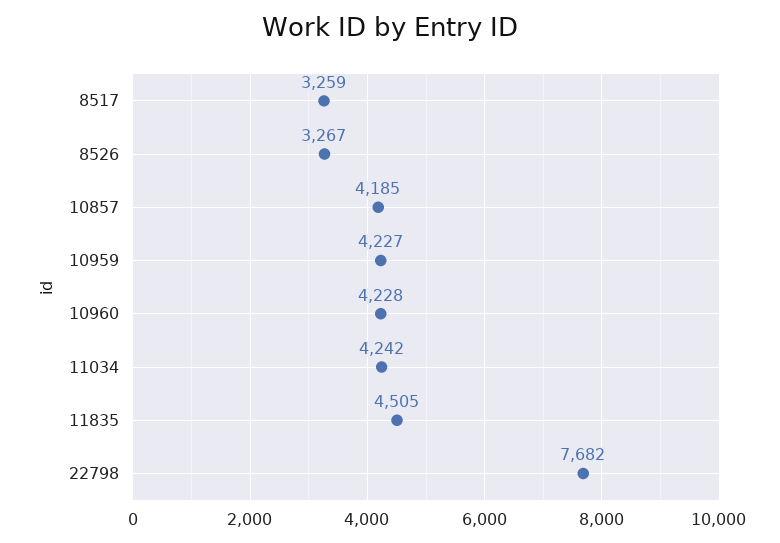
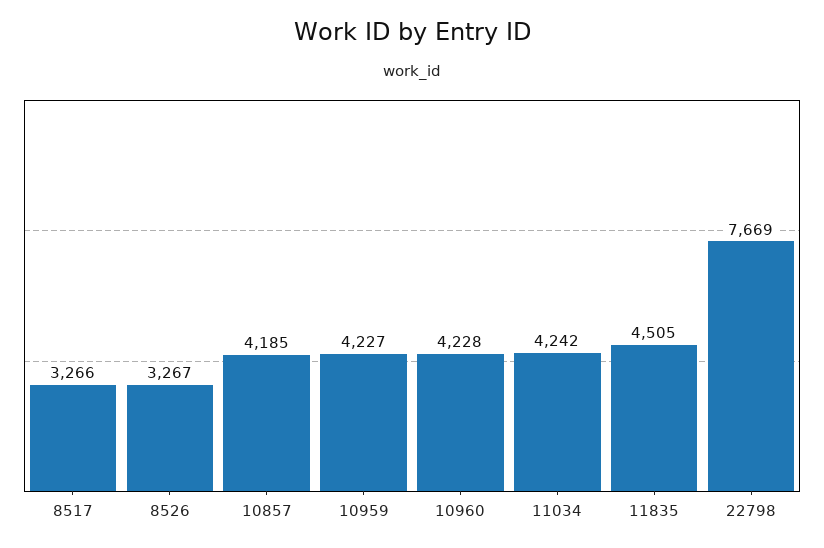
8517: 3259 -> 3266
22798: 7682 -> 7669

